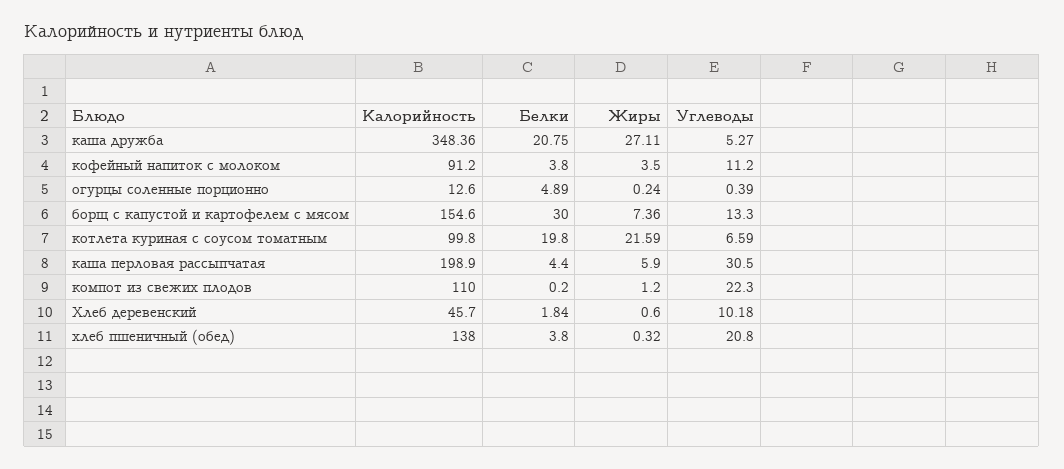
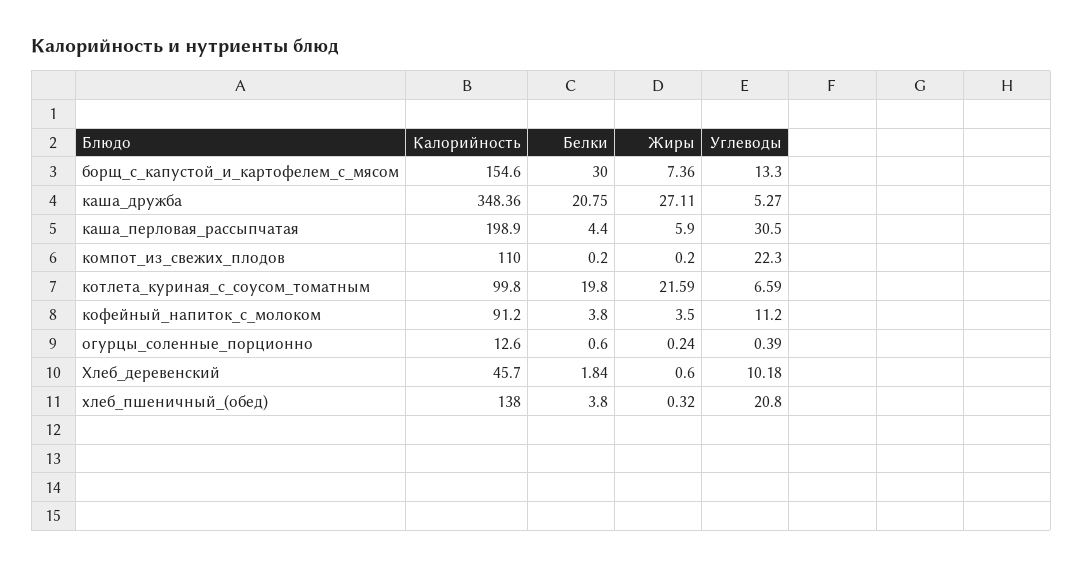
Белки, огурцы соленные порционно: 4.89 -> 0.6
Жиры, компот из свежих плодов: 1.2 -> 0.2

